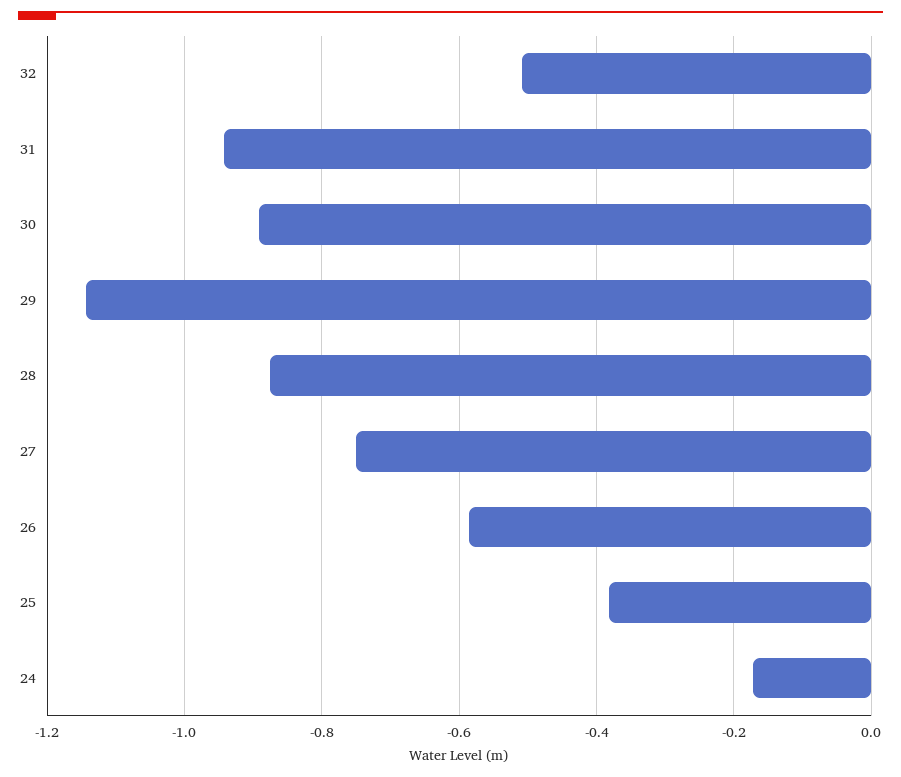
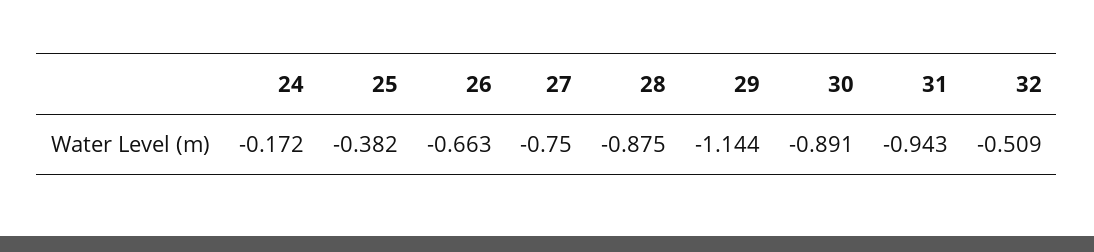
26: -0.58 -> -0.663

